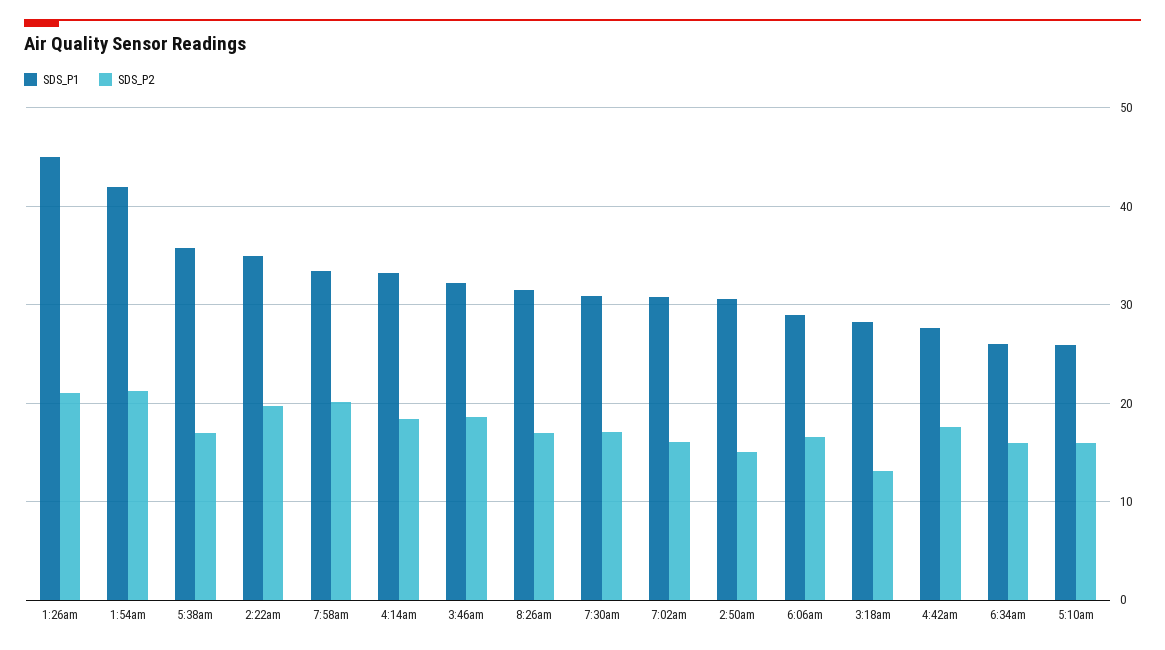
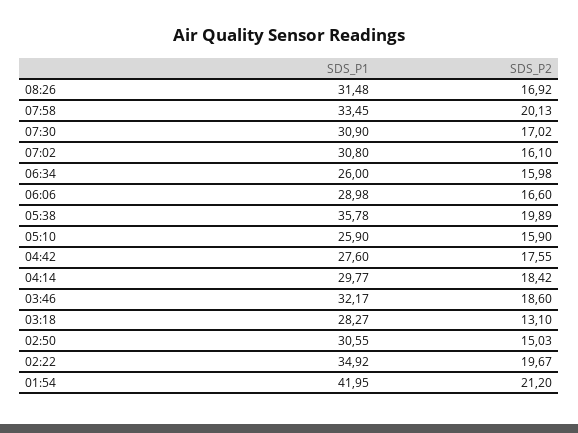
SDS_P1, 1:26am: 45 -> none
SDS_P2, 1:26am: 21 -> none
SDS_P2, 5:38am: 17 -> 19.89
SDS_P1, 4:14am: 33 -> 29.77

